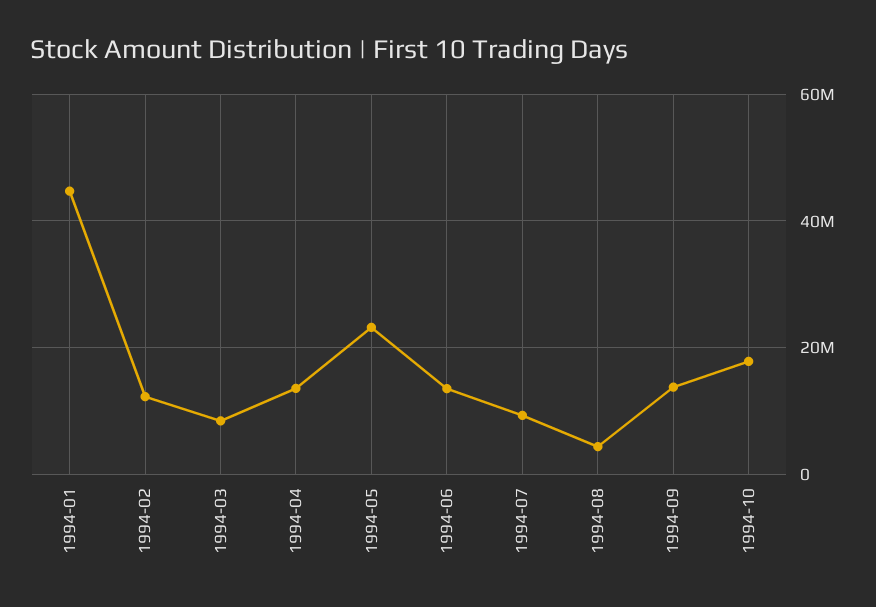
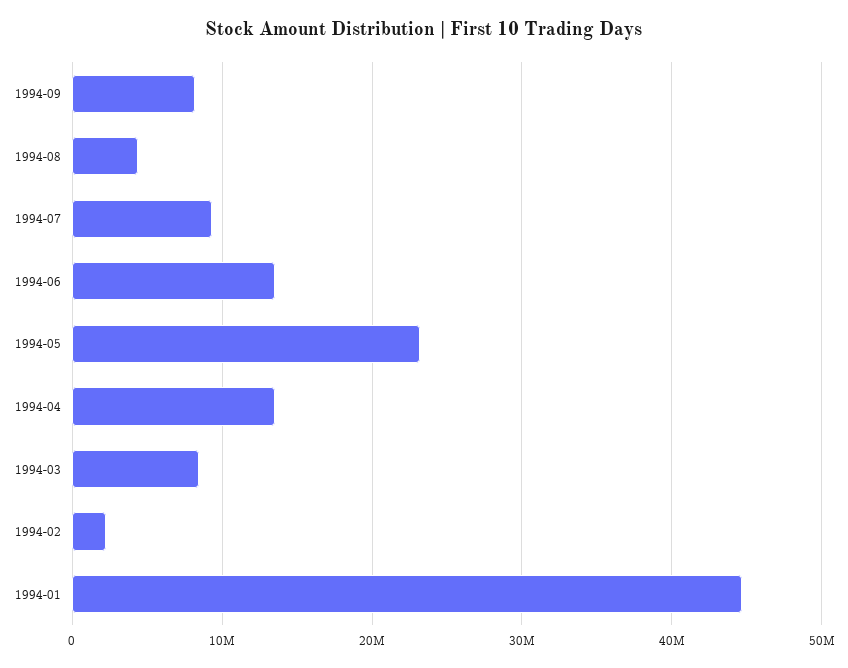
1994-02: 12000000 -> 2000000
1994-09: 14000000 -> 8000000
1994-10: 18000000 -> none

